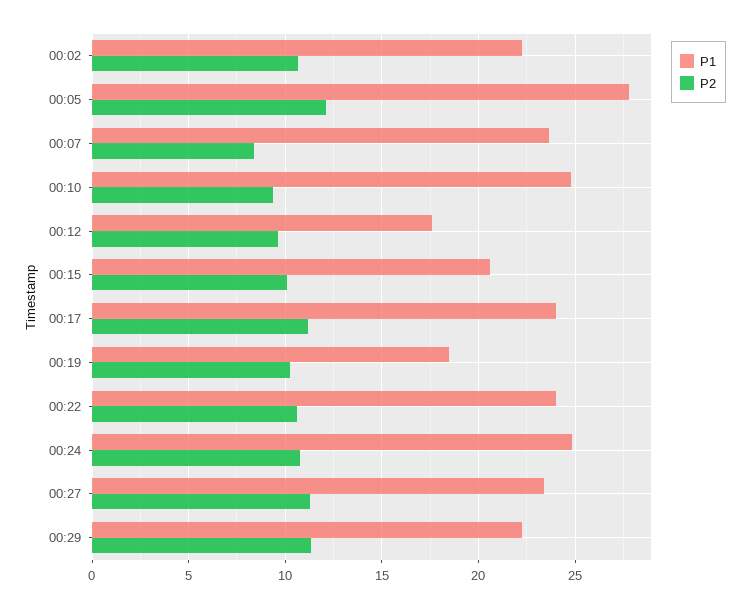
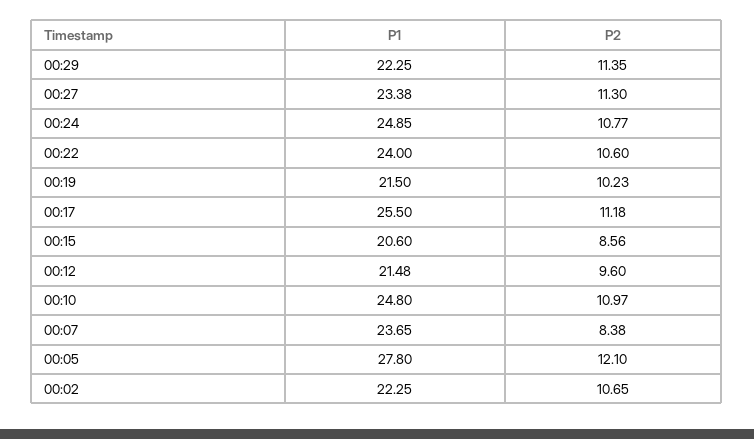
P2, 00:10: 9.5 -> 10.97
P1, 00:12: 17.5 -> 21.48
P2, 00:15: 10 -> 8.56
P1, 00:17: 24 -> 25.5
P1, 00:19: 18.5 -> 21.5

